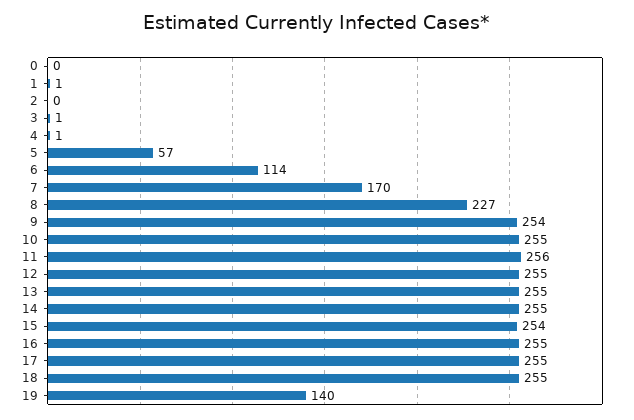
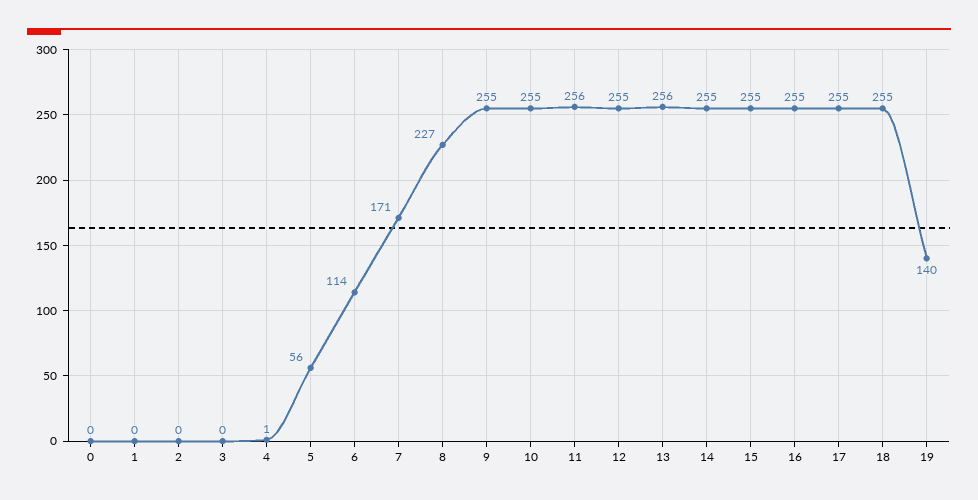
1: 1 -> 0
3: 1 -> 0
5: 57 -> 56
7: 170 -> 171
9: 254 -> 255
13: 255 -> 256
15: 254 -> 255

